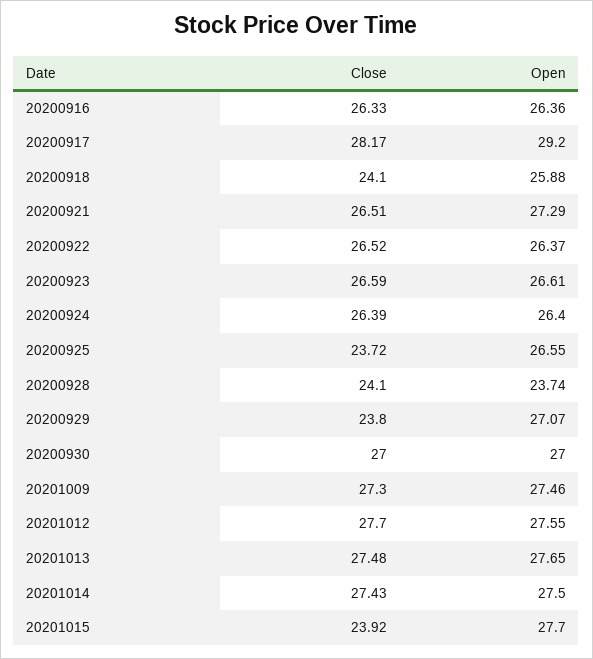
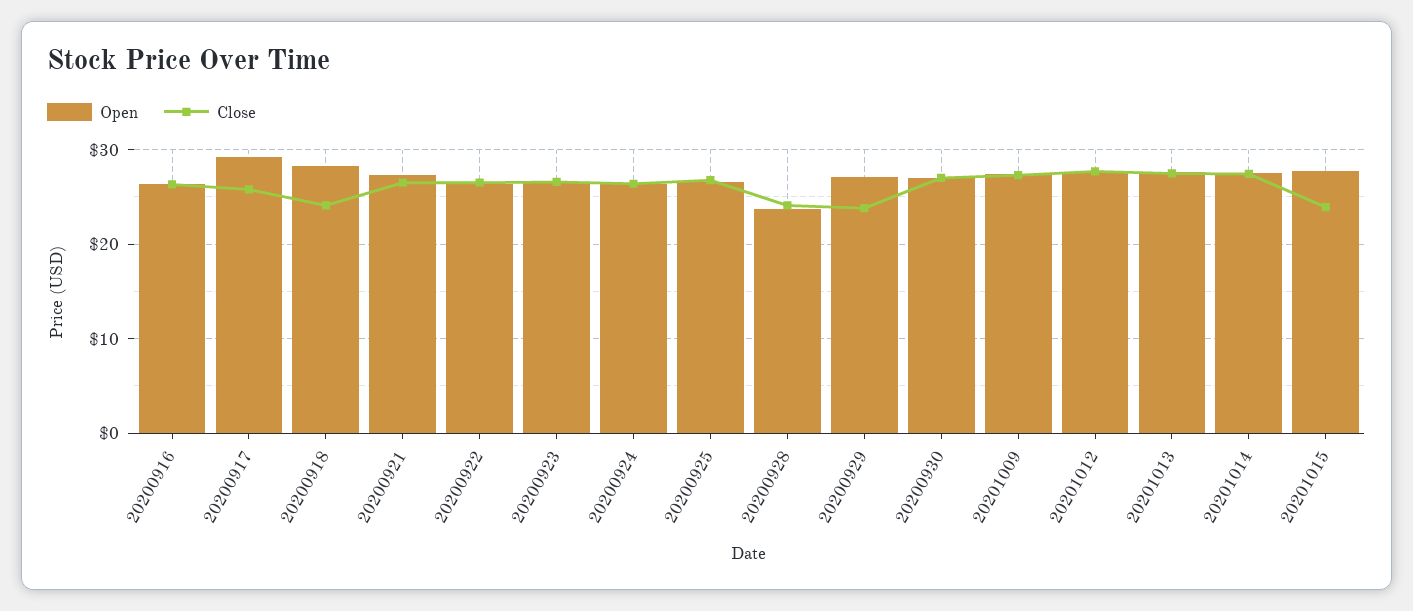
Close, 20200917: 28.17 -> 26
Open, 20200918: 25.88 -> 28
Close, 20200925: 23.72 -> 27

